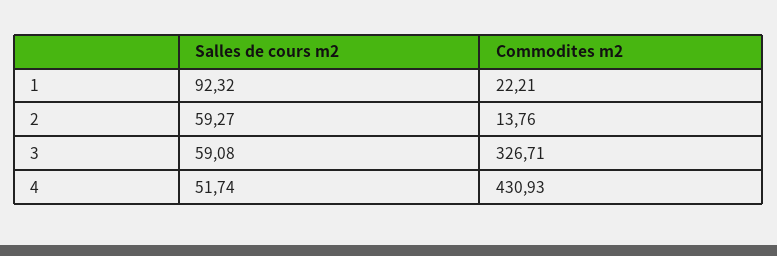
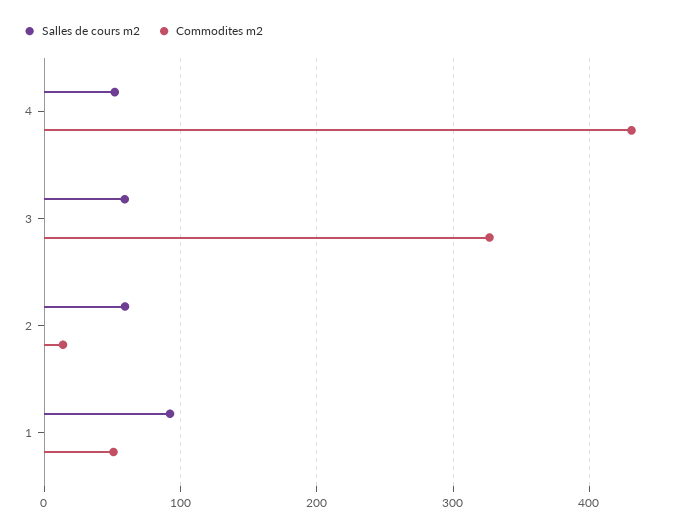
Commodites m2, 1: 22.21 -> 50

